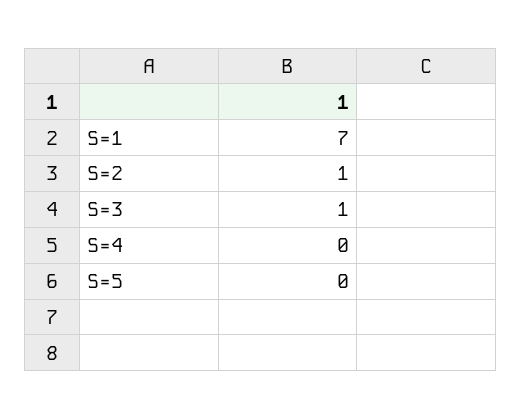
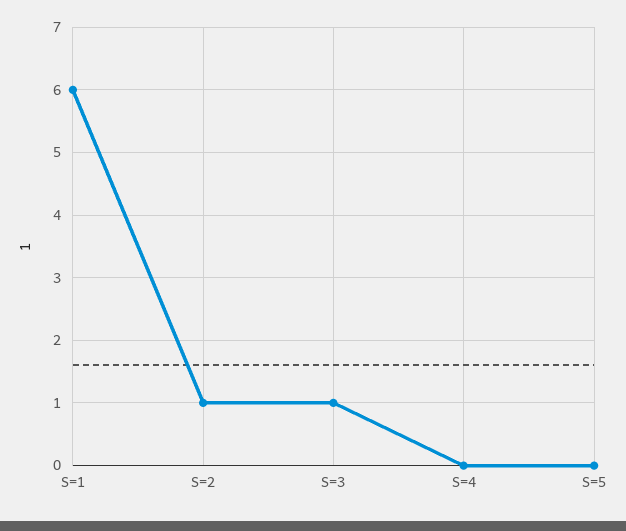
S=1: 7 -> 6

